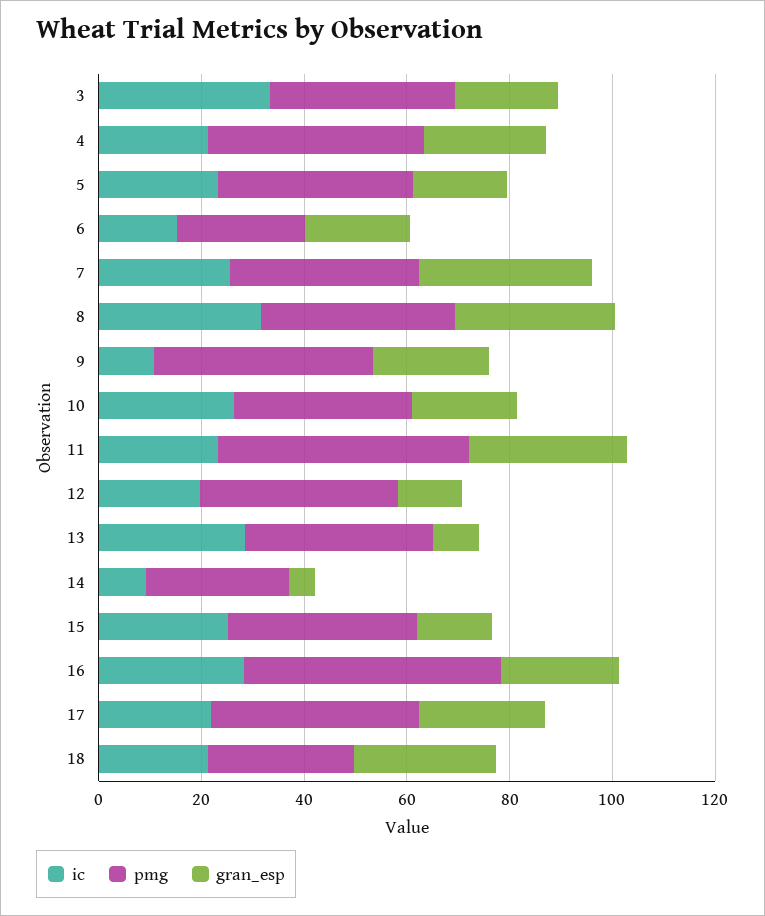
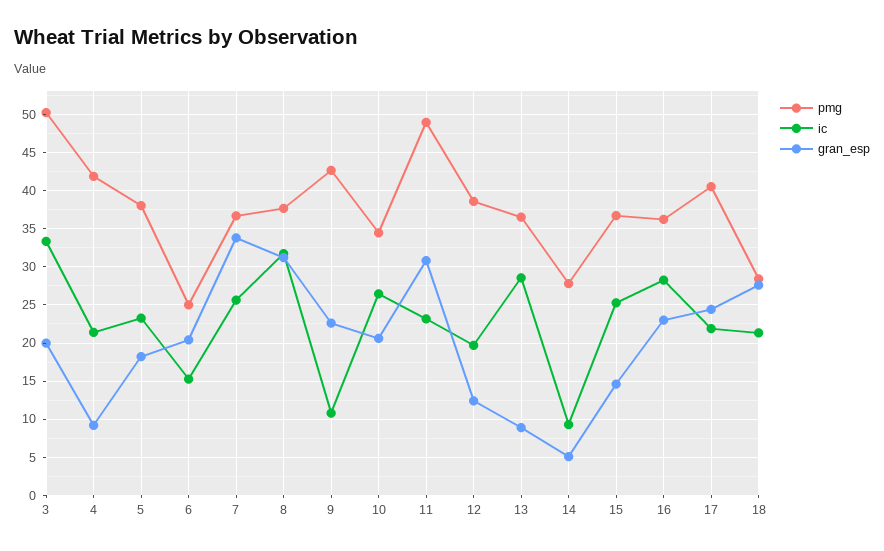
pmg, 3: 35 -> 50
gran_esp, 4: 25 -> 9
pmg, 16: 50 -> 36

